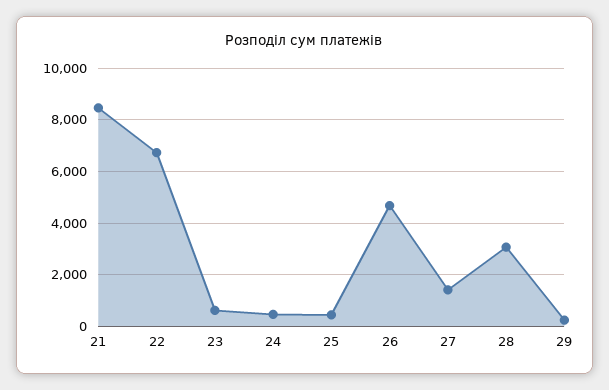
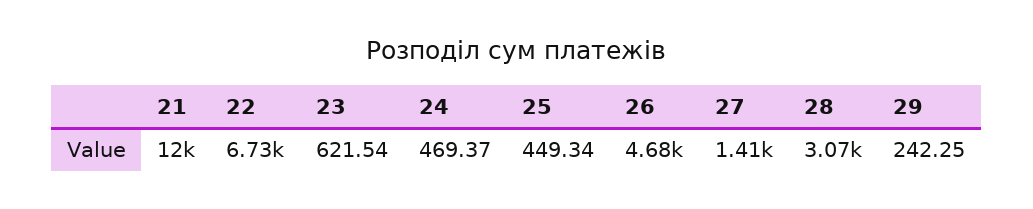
21: 8500 -> 12000

